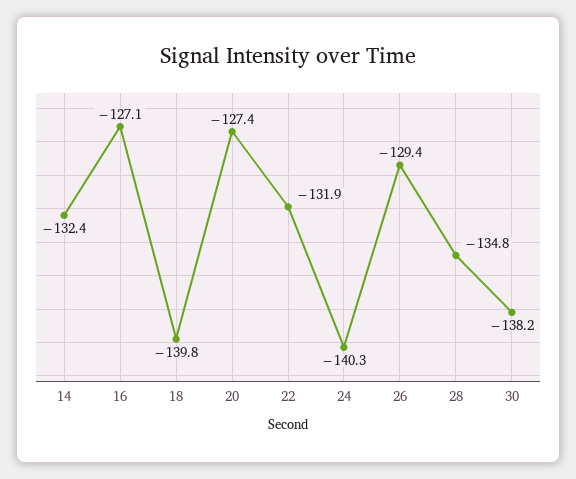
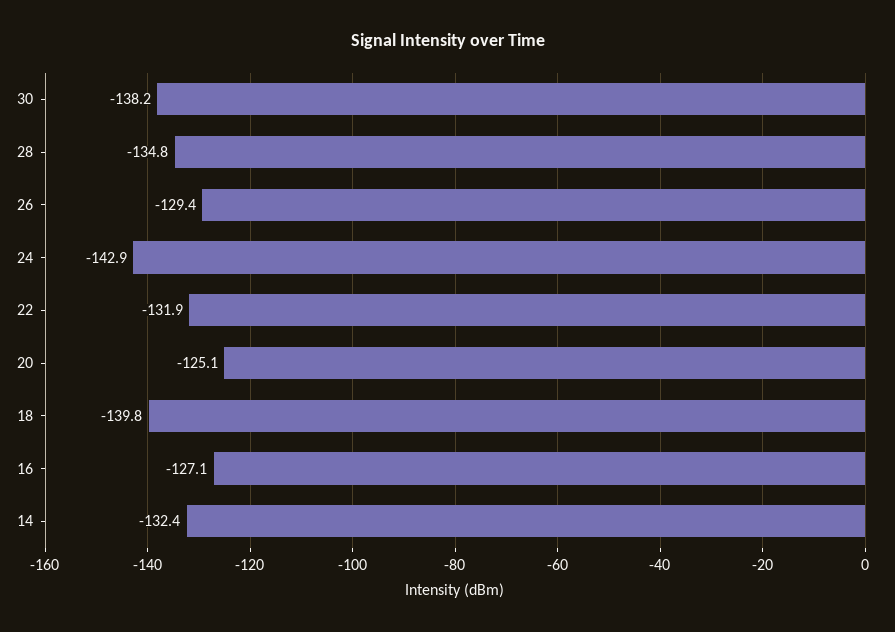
20: -127.4 -> -125.1
24: -140.3 -> -142.9

